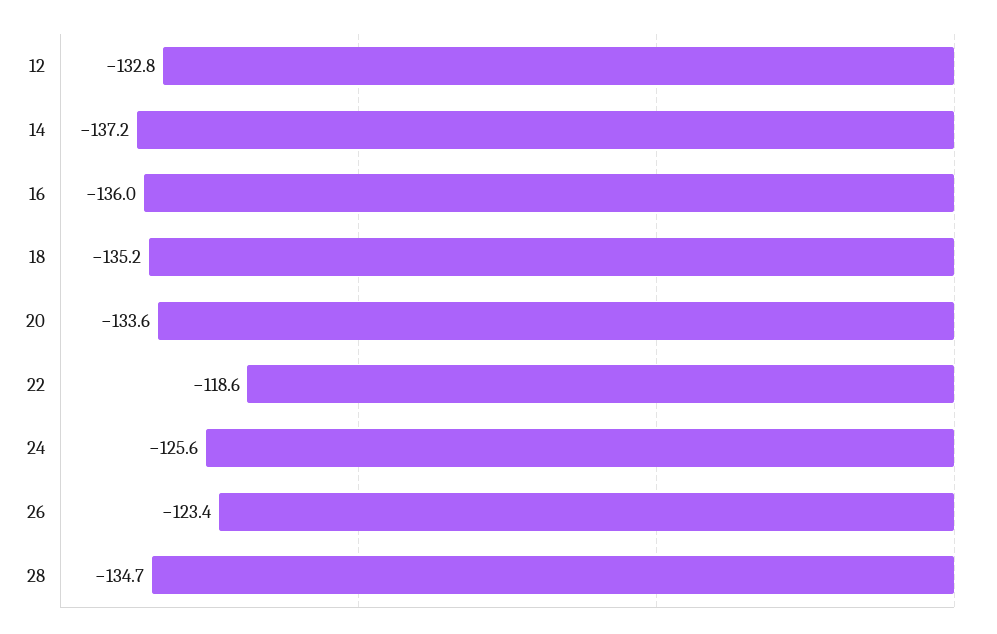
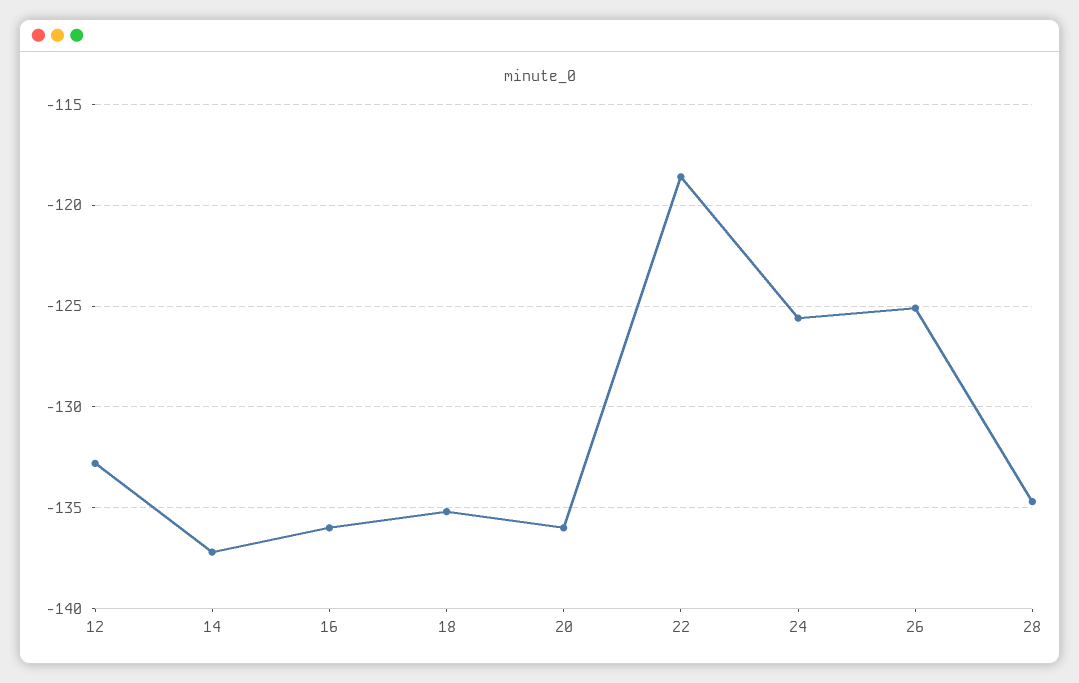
20: -133.6 -> -136
26: -123.4 -> -125

